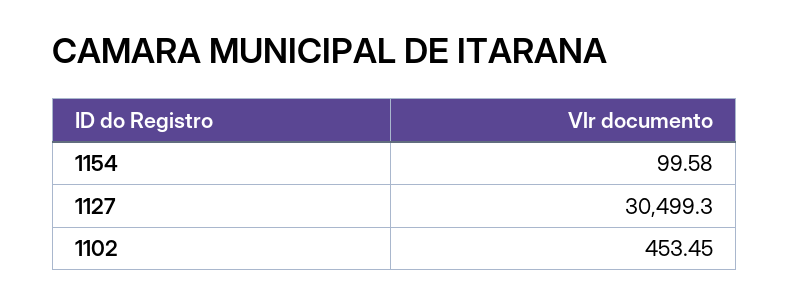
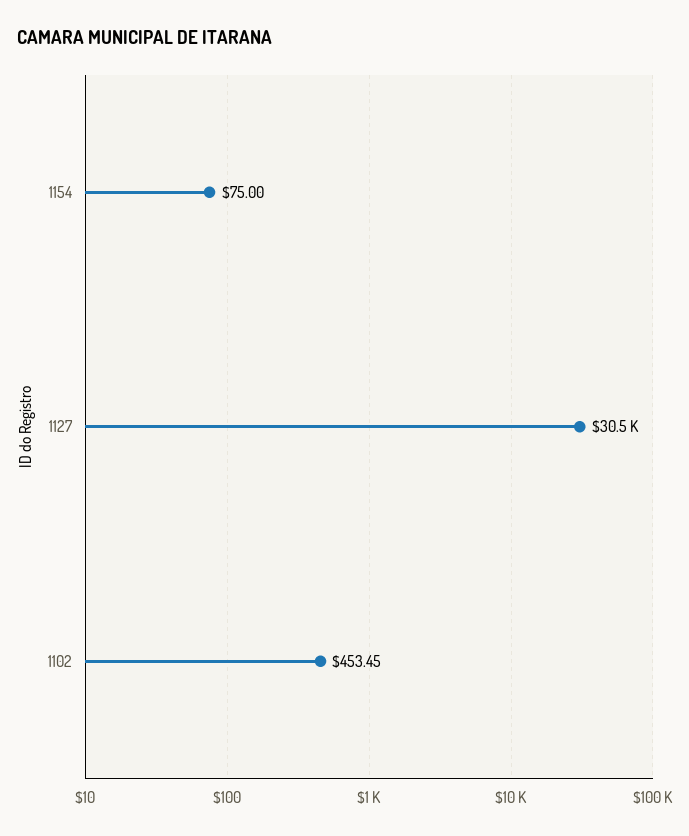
1154: 99.58 -> 75

